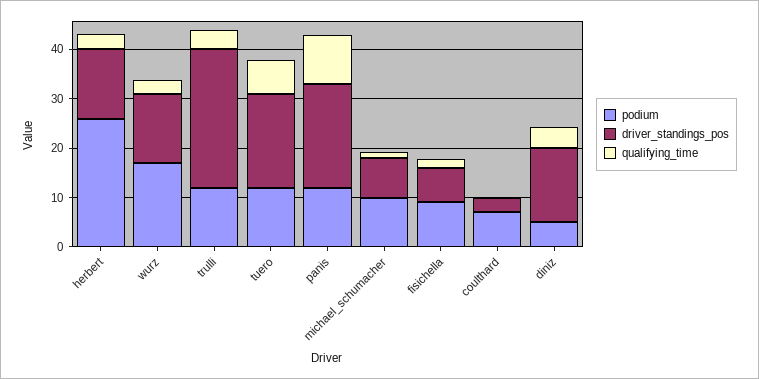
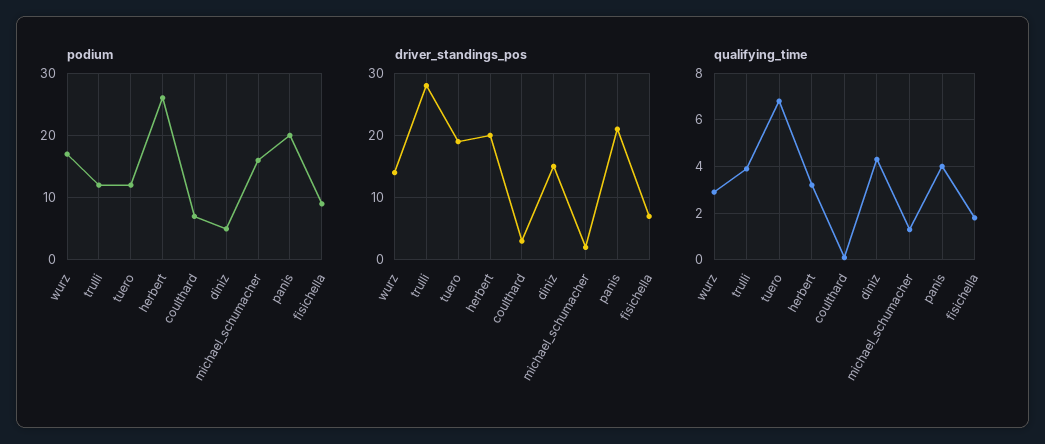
driver_standings_pos, herbert: 14 -> 20
podium, panis: 12 -> 20
qualifying_time, panis: 10 -> 4
podium, michael_schumacher: 10 -> 16
driver_standings_pos, michael_schumacher: 8 -> 2

